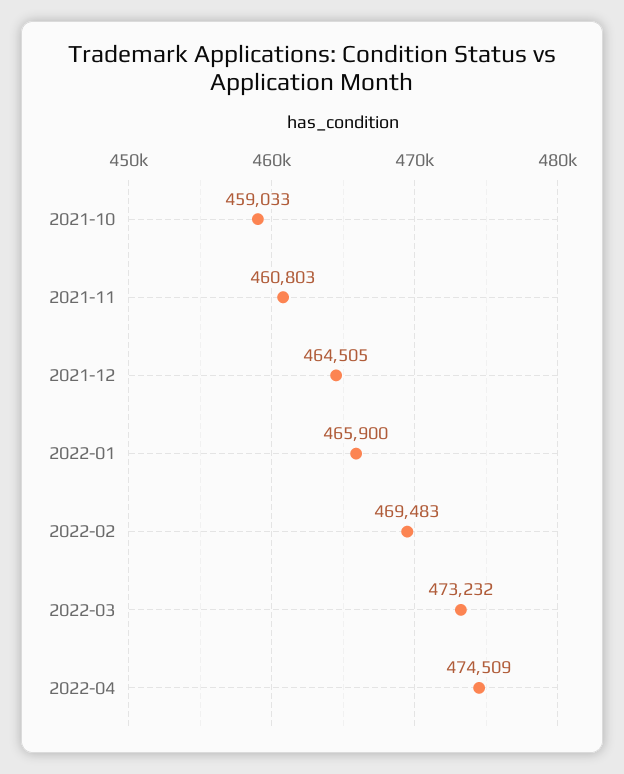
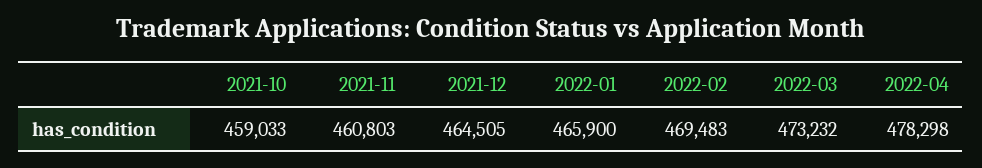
2022-04: 474509 -> 478298

